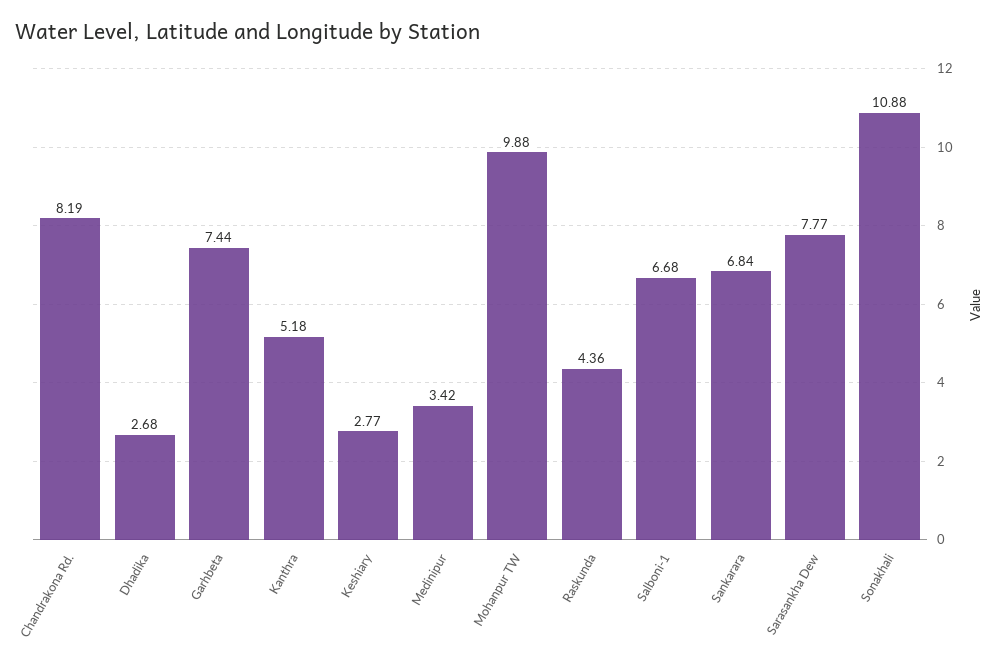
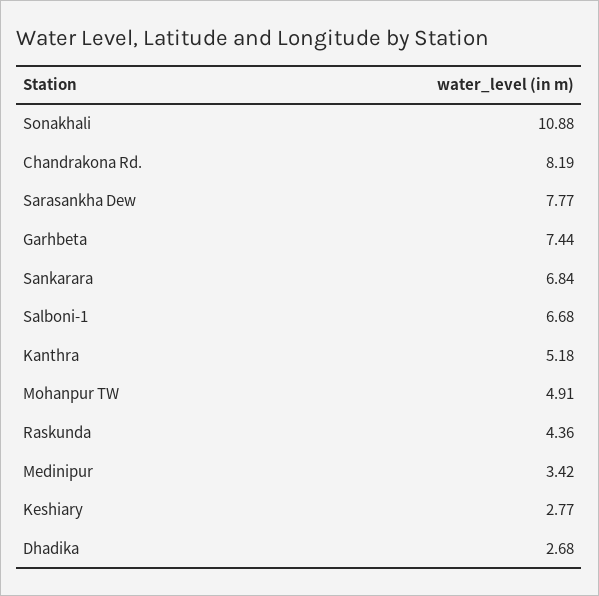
Mohanpur TW: 9.88 -> 4.91

